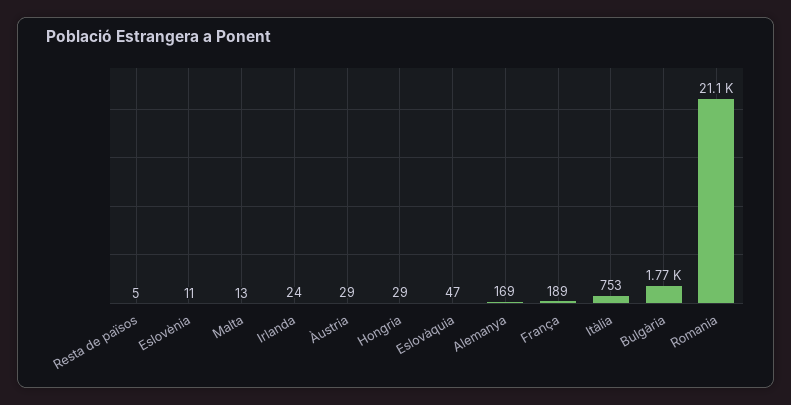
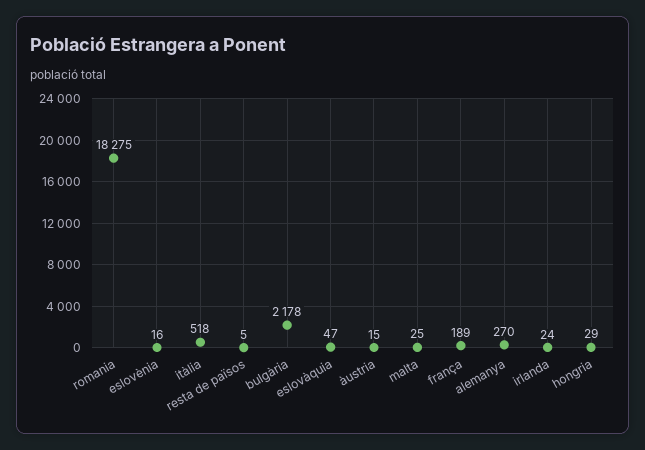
Eslovènia: 11 -> 16
Malta: 13 -> 25
Àustria: 29 -> 15
Alemanya: 169 -> 270
Itàlia: 753 -> 518
Bulgària: 1770 -> 2178
Romania: 21100 -> 18275

